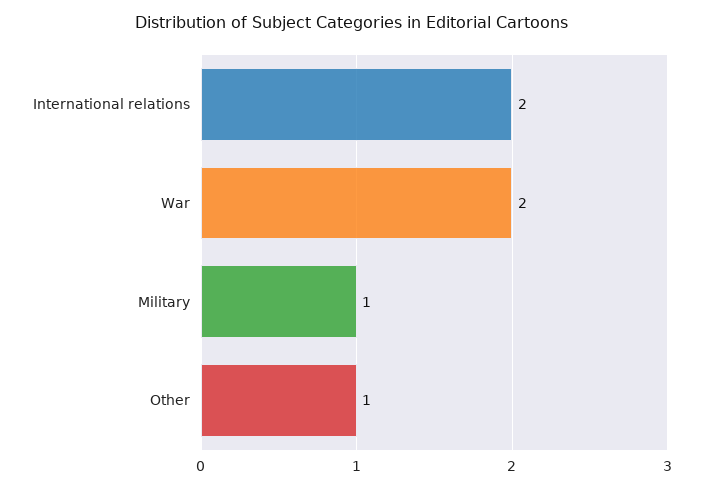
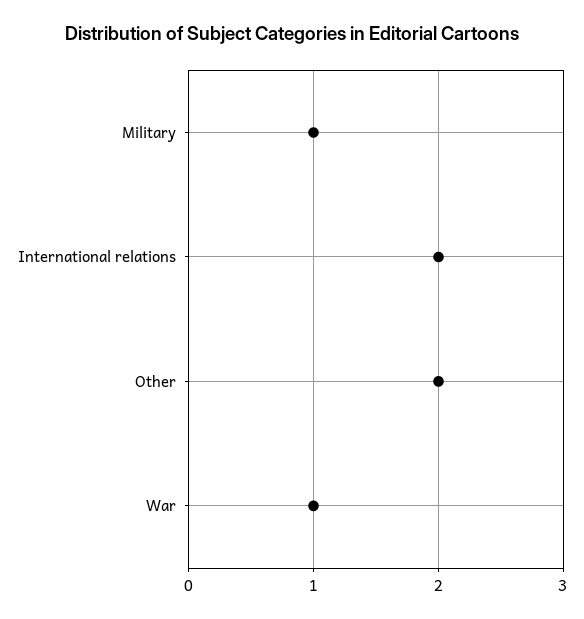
War: 2 -> 1
Other: 1 -> 2

